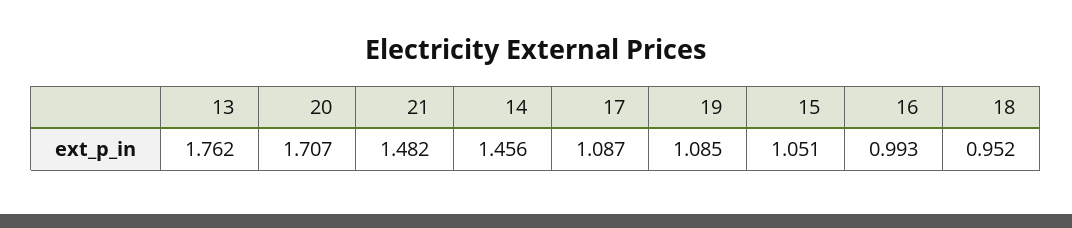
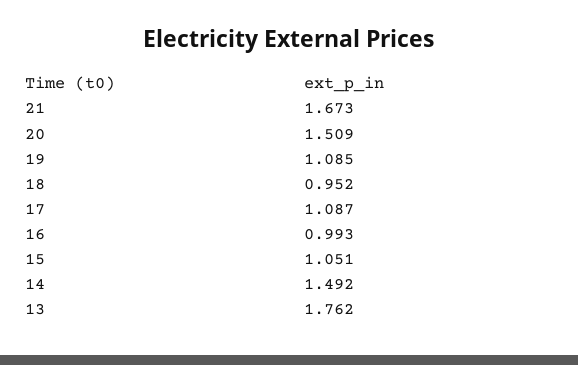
20: 1.707 -> 1.509
21: 1.482 -> 1.673
14: 1.456 -> 1.492

